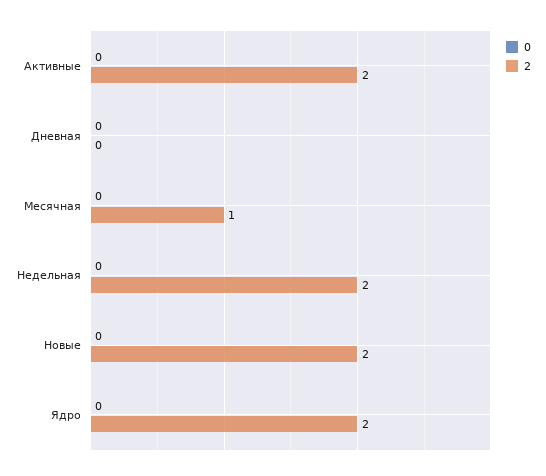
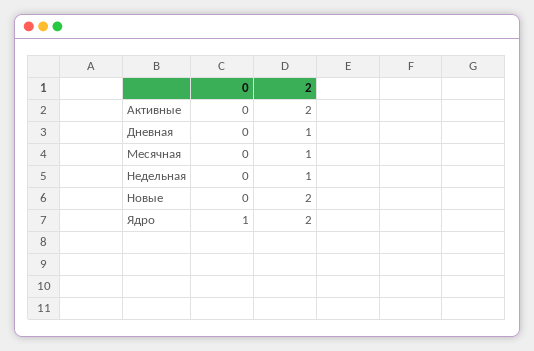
2, Дневная: 0 -> 1
2, Недельная: 2 -> 1
0, Ядро: 0 -> 1

